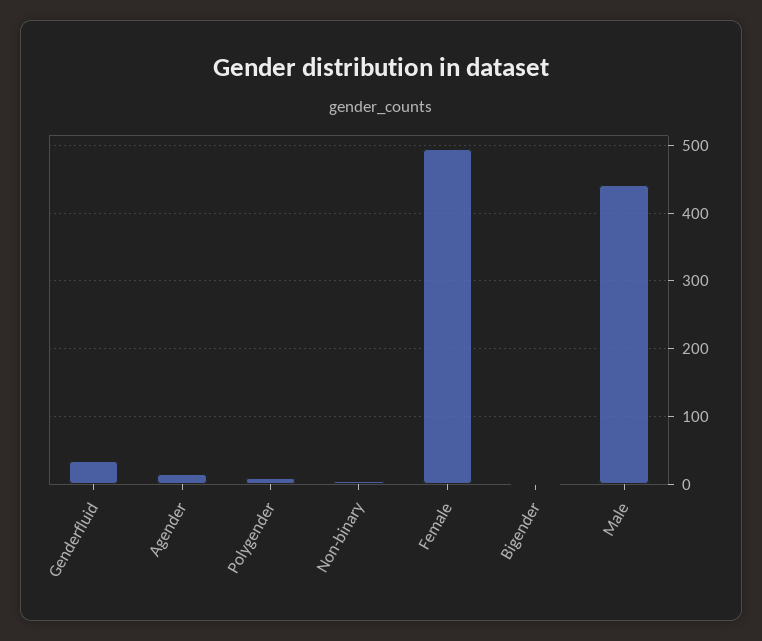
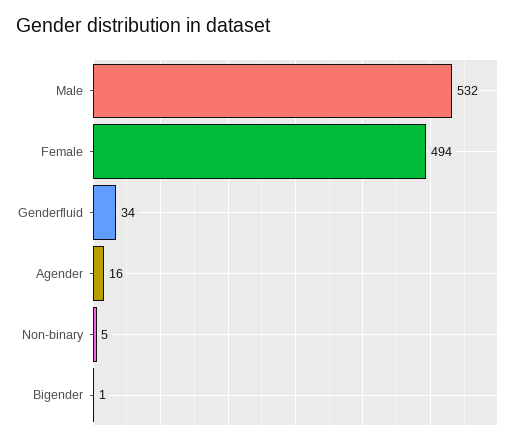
Polygender: 10 -> none
Male: 440 -> 532

